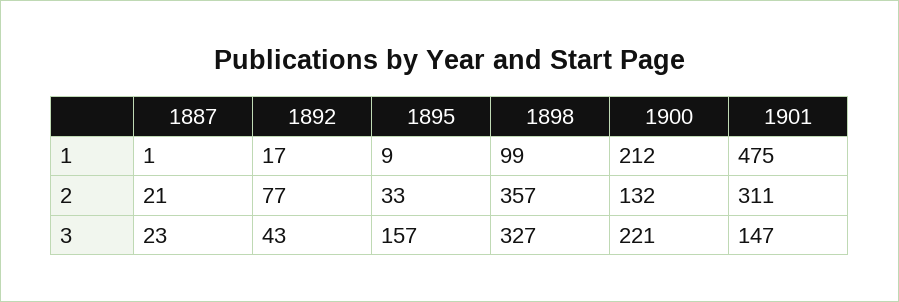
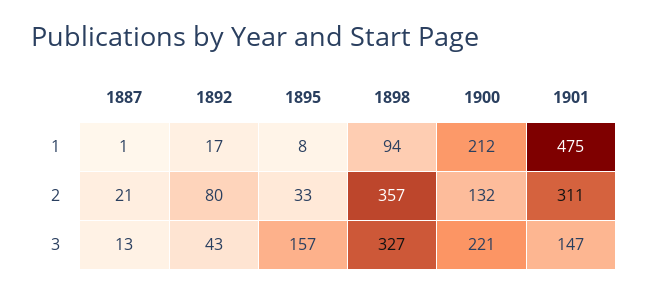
1895, 1: 9 -> 8
1898, 1: 99 -> 94
1892, 2: 77 -> 80
1887, 3: 23 -> 13

